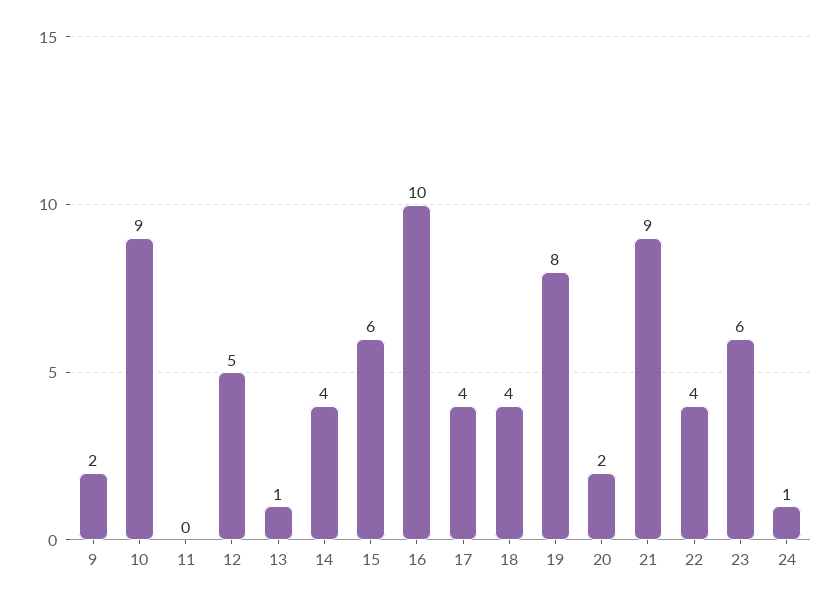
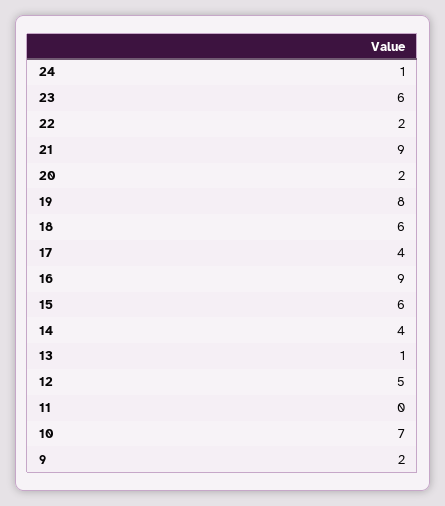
10: 9 -> 7
16: 10 -> 9
18: 4 -> 6
22: 4 -> 2

